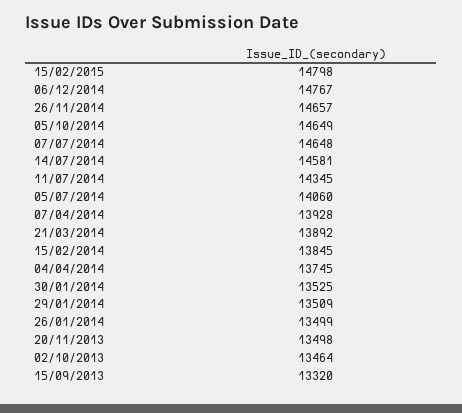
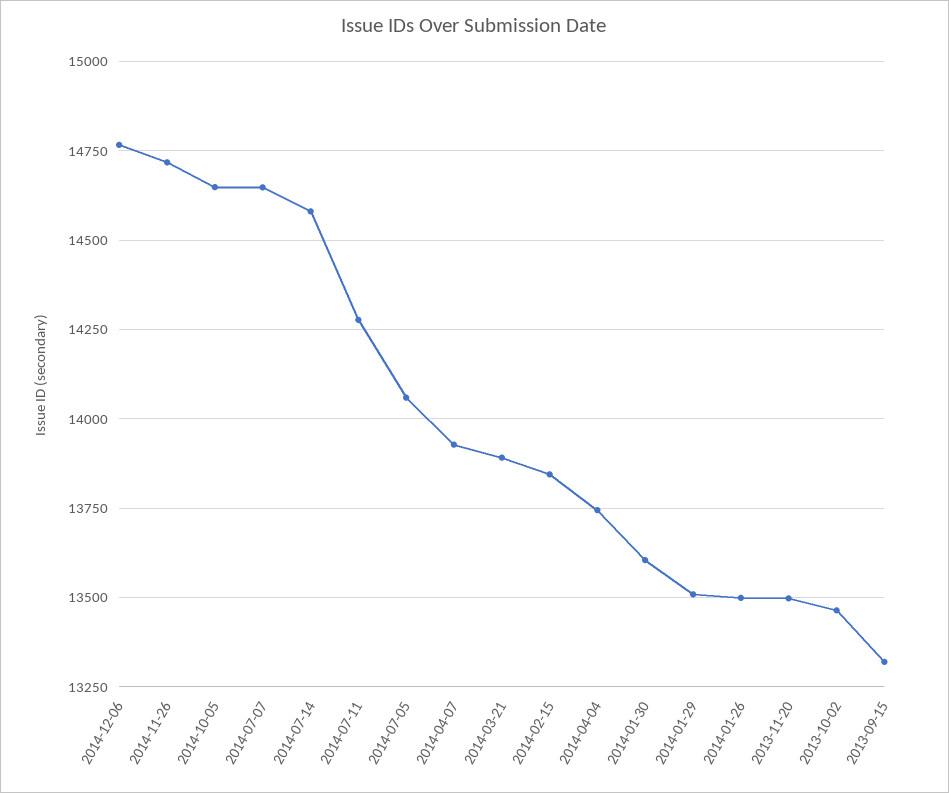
15/02/2015: 14798 -> none
26/11/2014: 14657 -> 14725
11/07/2014: 14345 -> 14275
30/01/2014: 13525 -> 13600

